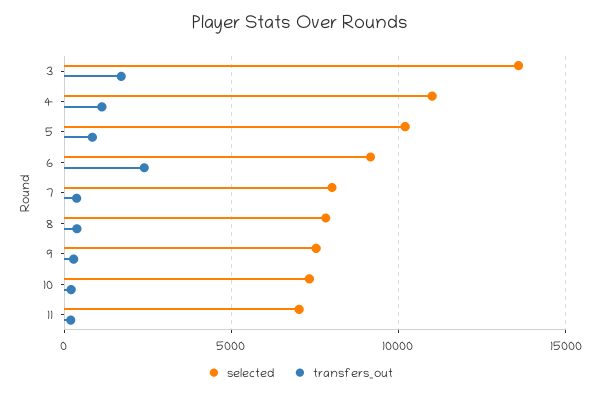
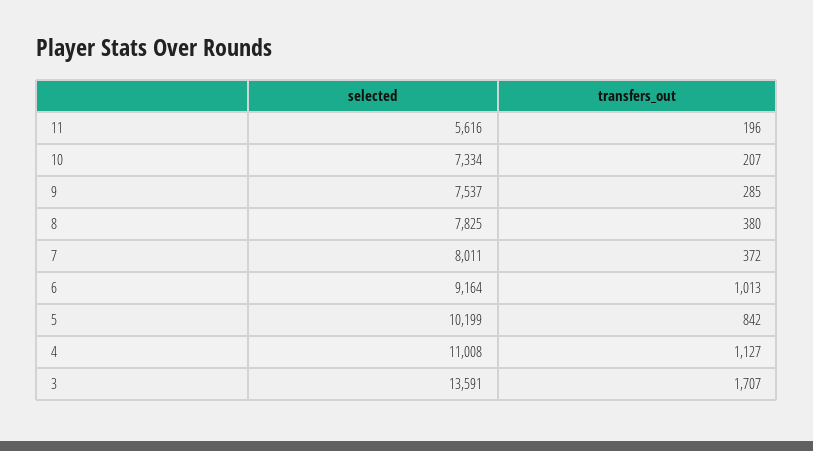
transfers_out, 6: 2500 -> 1013
selected, 11: 7000 -> 5616

